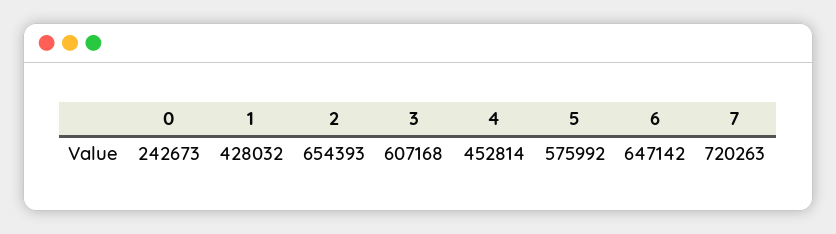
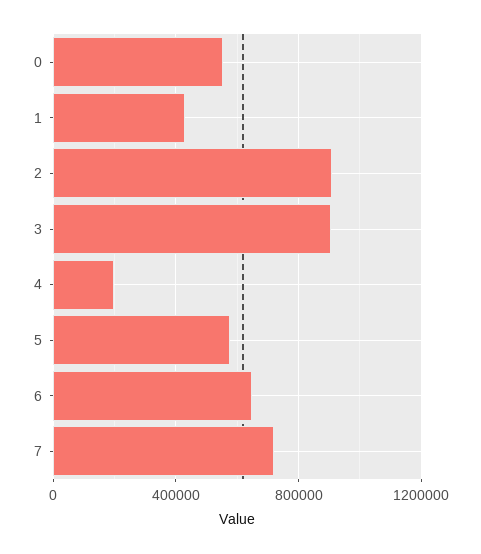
0: 242673 -> 550000
2: 654393 -> 900000
3: 607168 -> 900000
4: 452814 -> 200000

